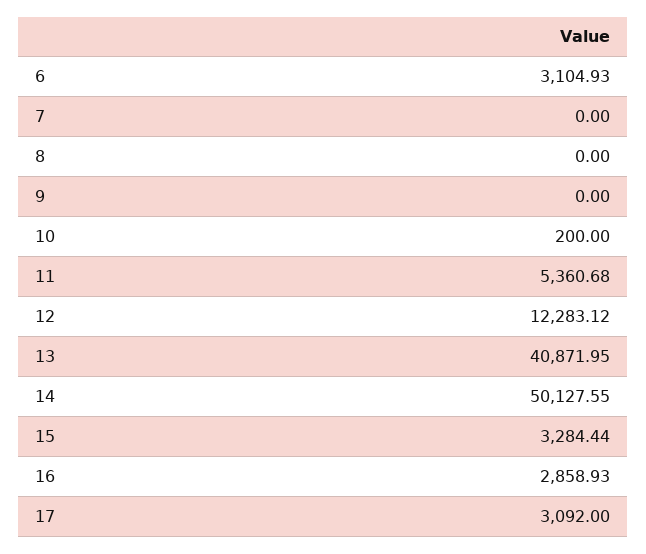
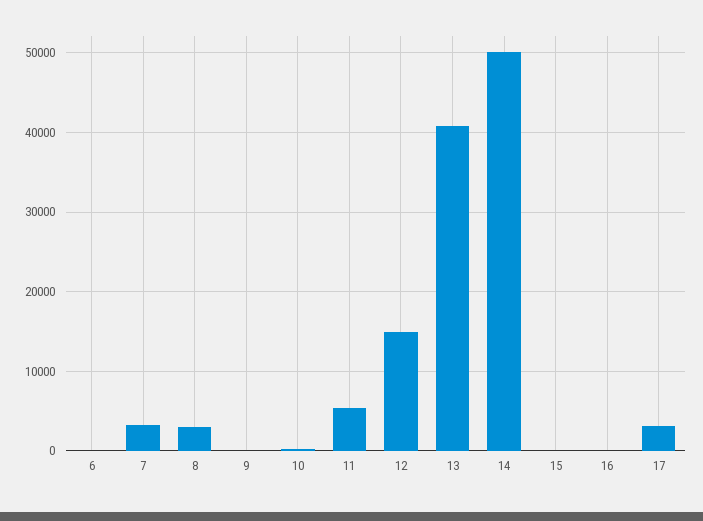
6: 3104.93 -> 0
7: 0 -> 3000
8: 0 -> 3000
12: 12283.12 -> 15000
15: 3284.44 -> 0
16: 2858.93 -> 0

